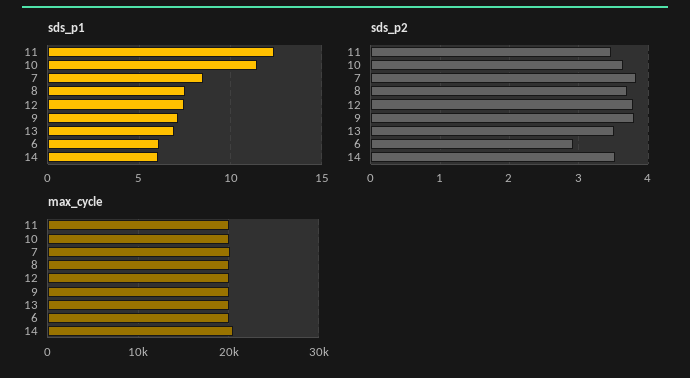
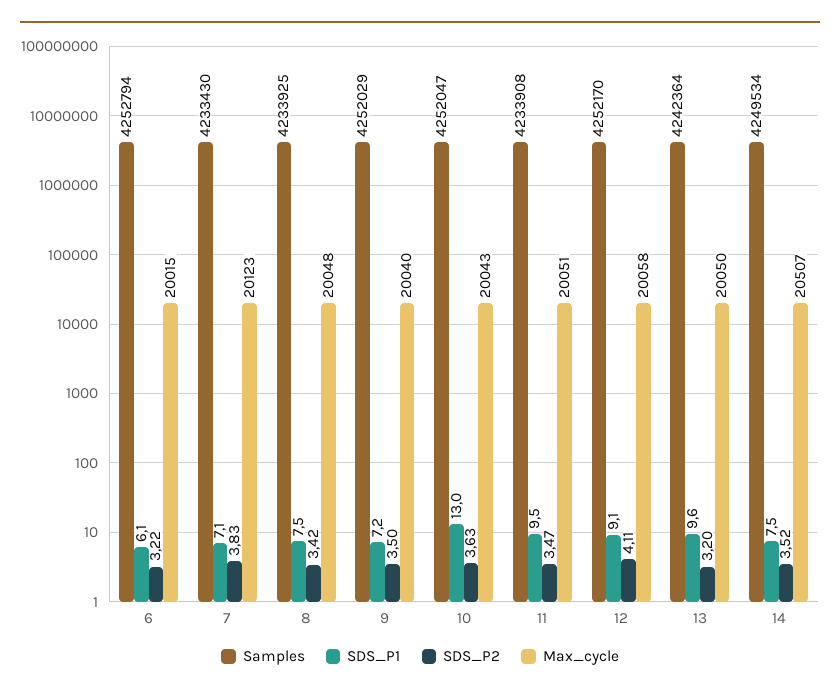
sds_p1, 11: 12.5 -> 9.5
sds_p1, 10: 11.5 -> 13
sds_p1, 7: 8.5 -> 7.1
sds_p1, 12: 7.5 -> 9.1
sds_p1, 13: 7 -> 9.6
sds_p1, 14: 6 -> 7.5
sds_p2, 8: 3.7 -> 3.42
sds_p2, 12: 3.8 -> 4.11
sds_p2, 9: 3.8 -> 3.5
sds_p2, 13: 3.5 -> 3.2
sds_p2, 6: 2.9 -> 3.22
Samples, 6: none -> 4252794
Samples, 7: none -> 4233430
Samples, 8: none -> 4233925
Samples, 9: none -> 4252029
Samples, 10: none -> 4252047
Samples, 11: none -> 4233908
Samples, 12: none -> 4252170
Samples, 13: none -> 4242364
Samples, 14: none -> 4249534

